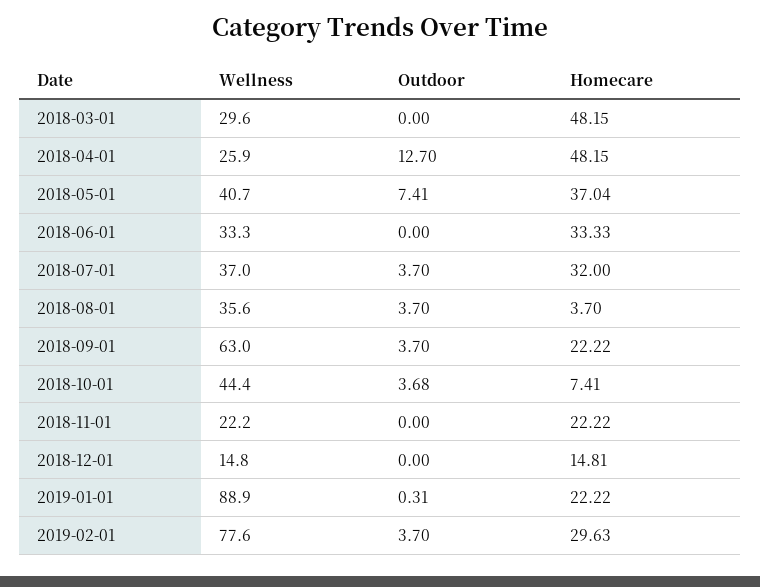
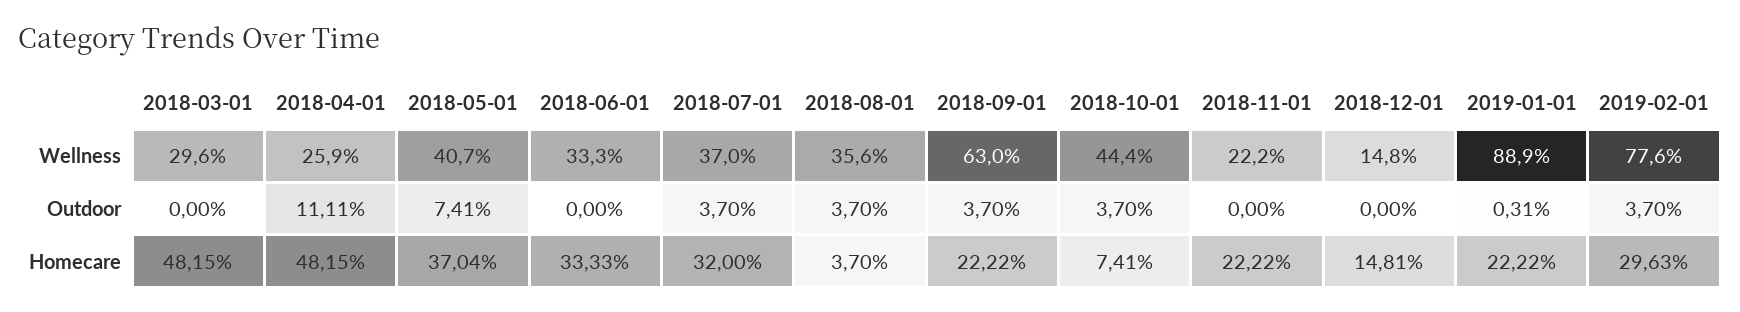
Outdoor, 2018-04-01: 12.7 -> 11.11
Outdoor, 2018-10-01: 3.68 -> 3.7

